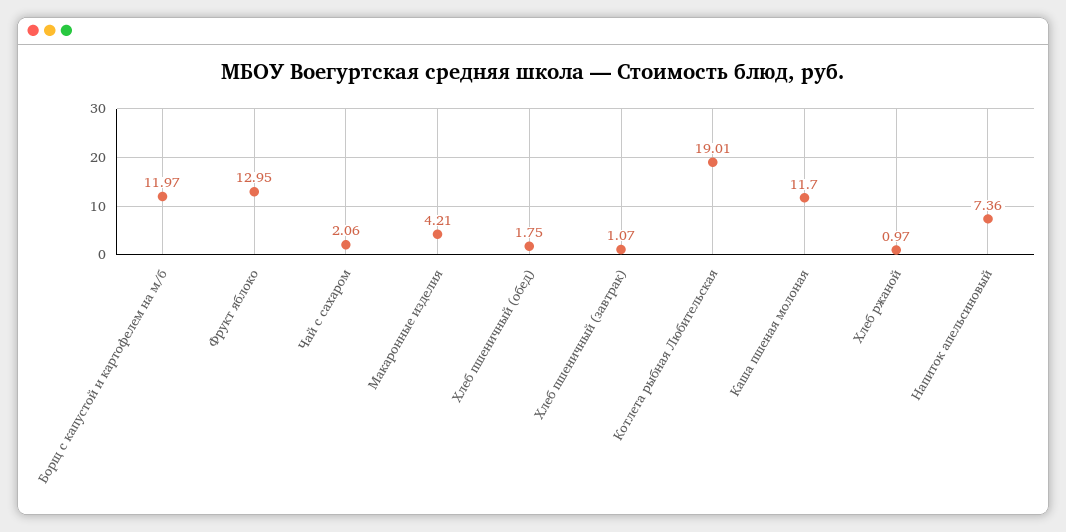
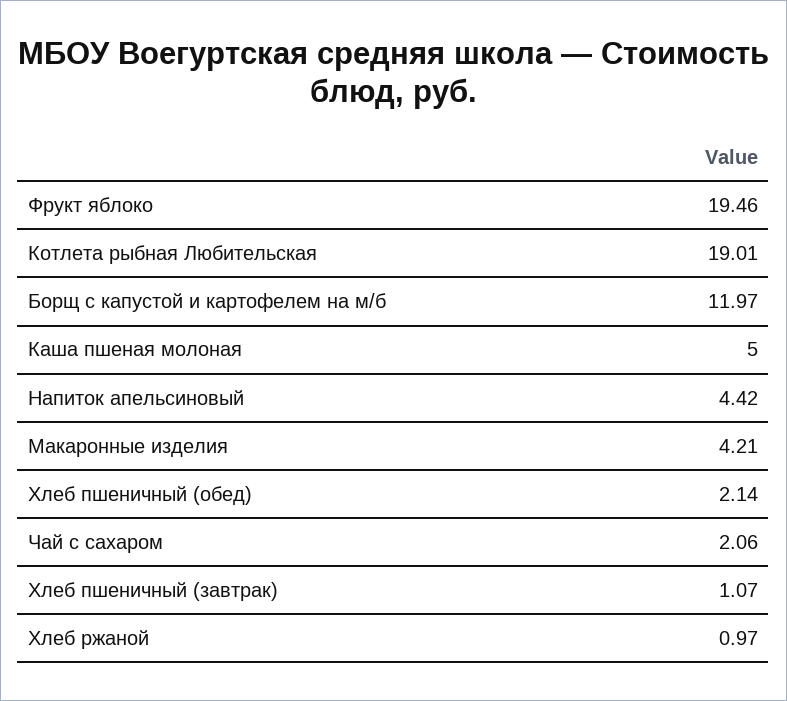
Фрукт яблоко: 12.95 -> 19.46
Хлеб пшеничный (обед): 1.75 -> 2.14
Каша пшеная молоная: 11.7 -> 5
Напиток апельсиновый: 7.36 -> 4.42

